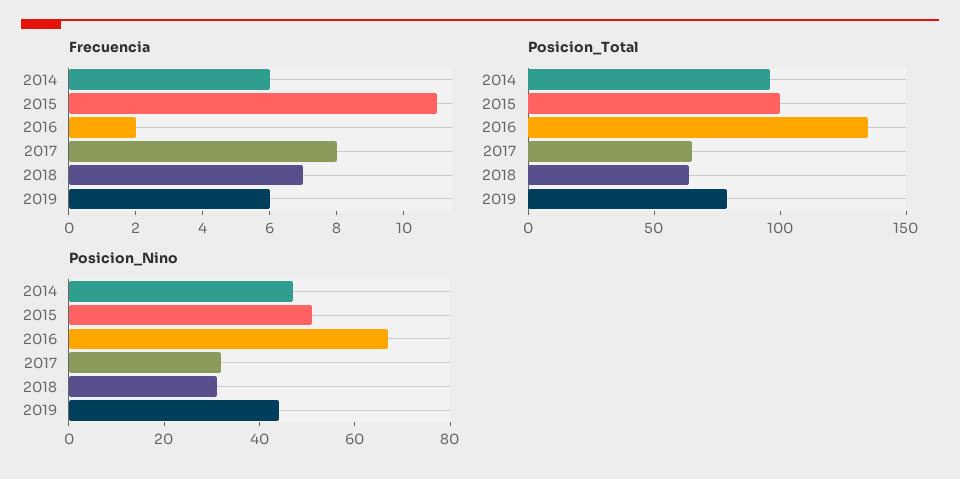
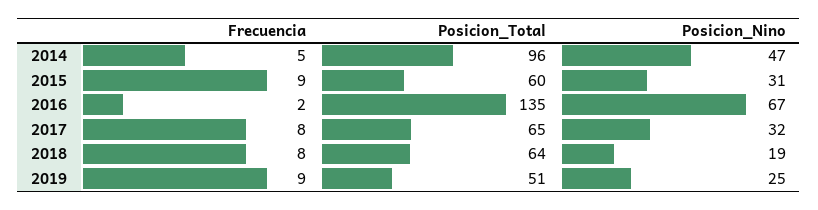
Frecuencia, 2014: 6 -> 5
Frecuencia, 2015: 11 -> 9
Frecuencia, 2018: 7 -> 8
Frecuencia, 2019: 6 -> 9
Posicion_Total, 2015: 100 -> 60
Posicion_Total, 2019: 80 -> 51
Posicion_Nino, 2015: 50 -> 31
Posicion_Nino, 2018: 30 -> 19
Posicion_Nino, 2019: 45 -> 25

